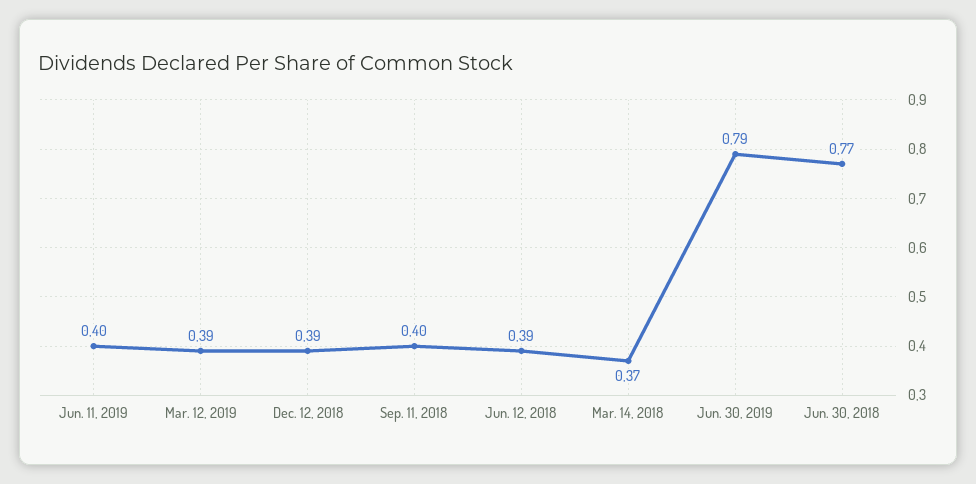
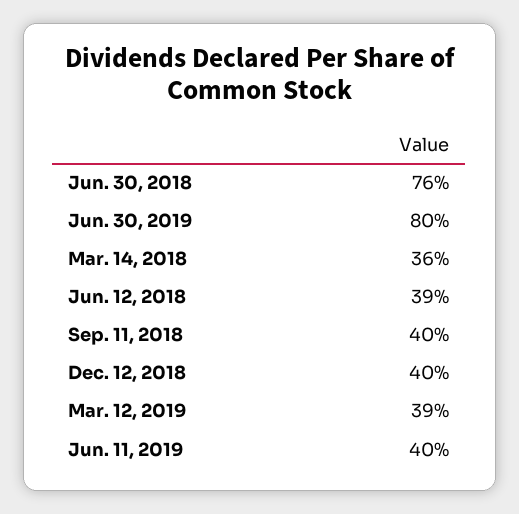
Dec. 12, 2018: 0.39 -> 0.4
Mar. 14, 2018: 0.37 -> 0.36
Jun. 30, 2019: 0.79 -> 0.8
Jun. 30, 2018: 0.77 -> 0.76

